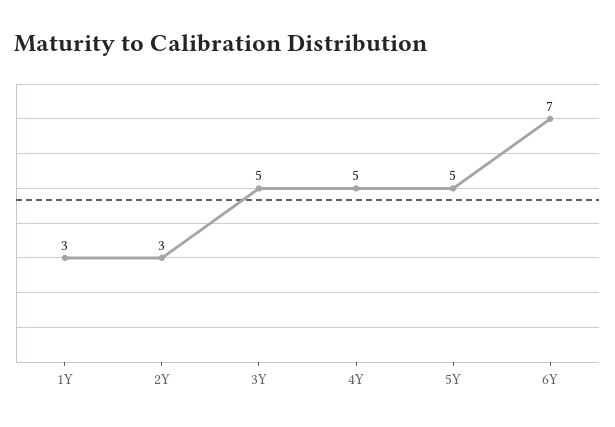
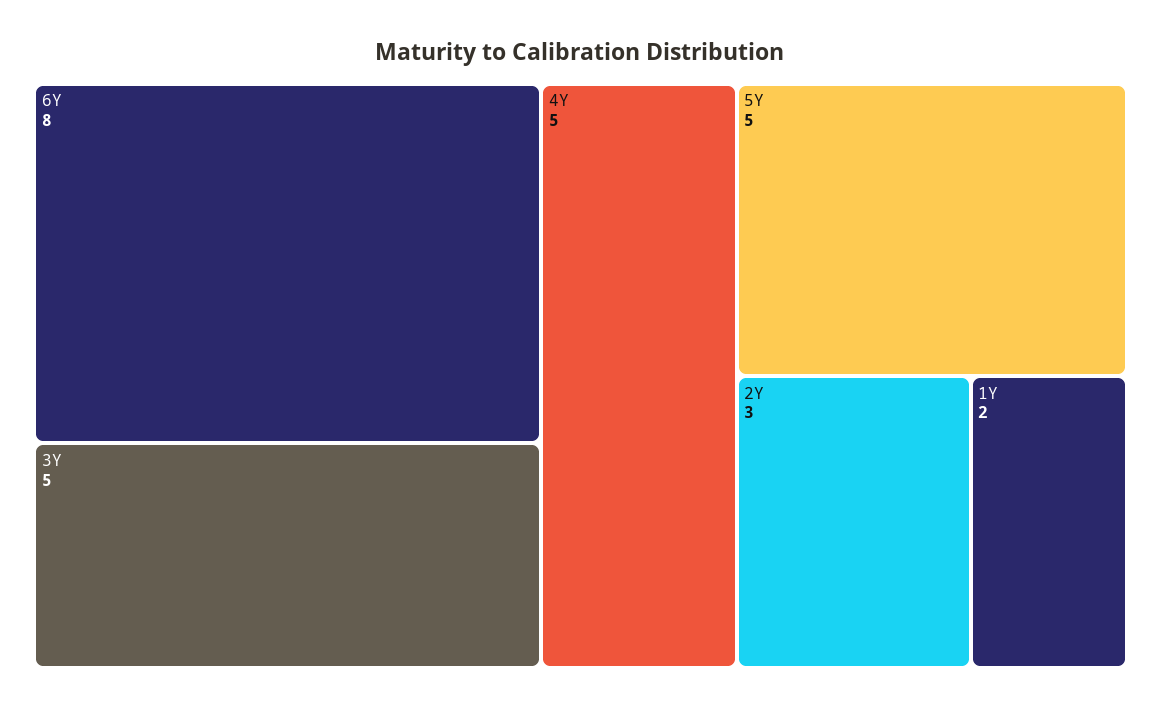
1Y: 3 -> 2
6Y: 7 -> 8

